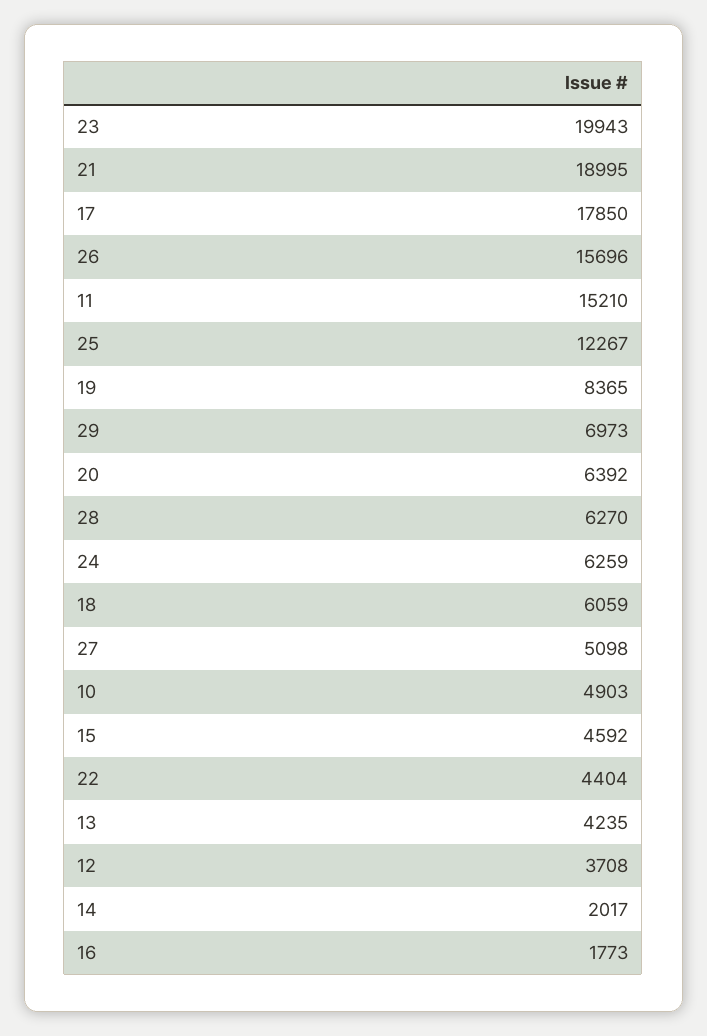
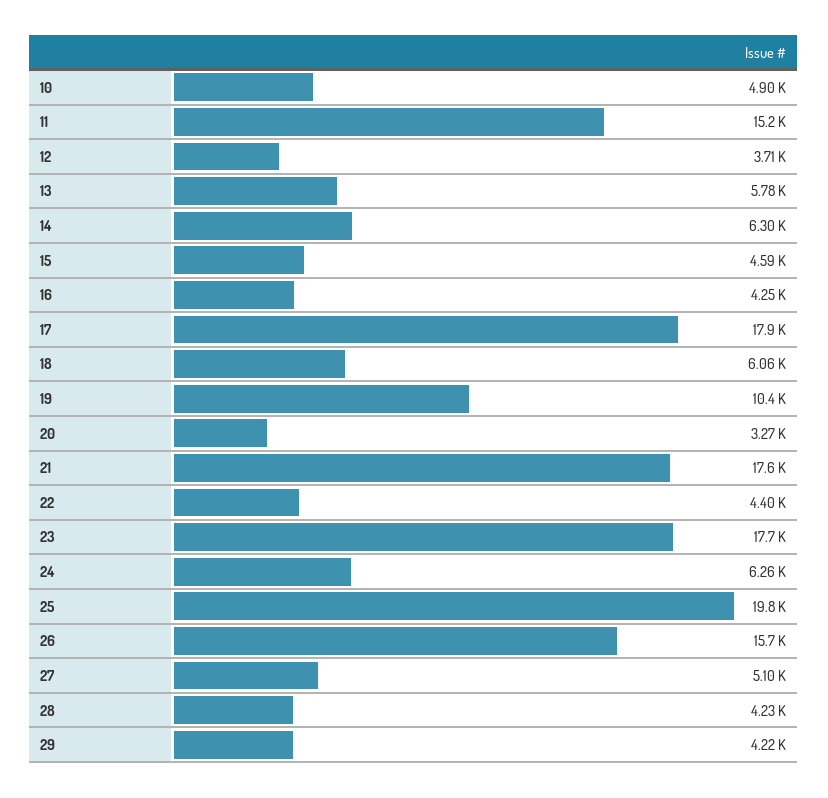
23: 19943 -> 17700
21: 18995 -> 17600
25: 12267 -> 19800
19: 8365 -> 10400
29: 6973 -> 4220
20: 6392 -> 3270
28: 6270 -> 4230
13: 4235 -> 5780
14: 2017 -> 6300
16: 1773 -> 4250

